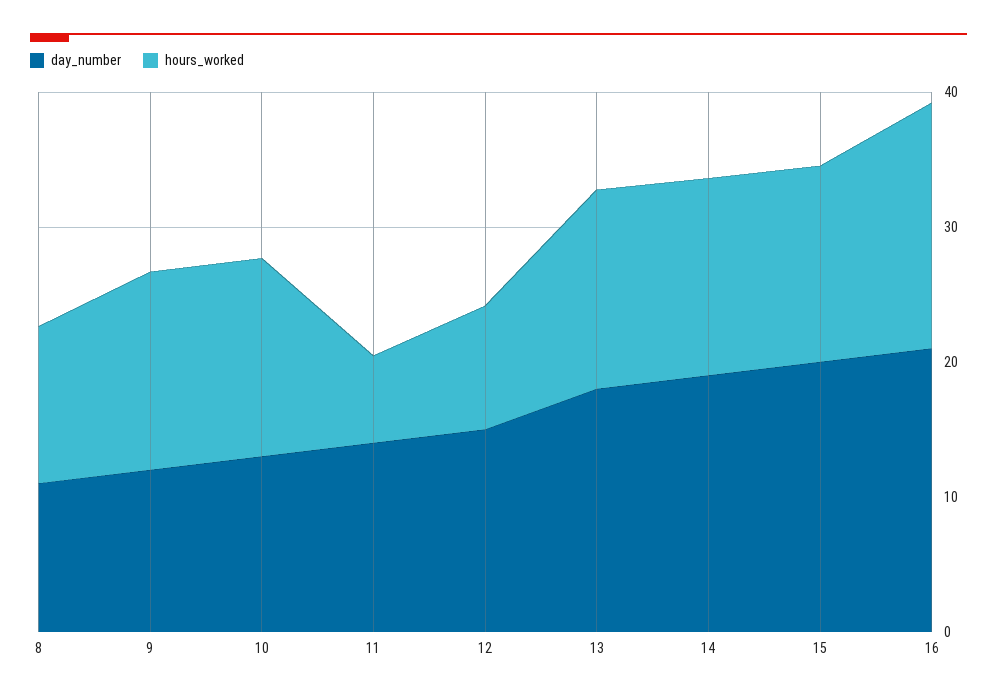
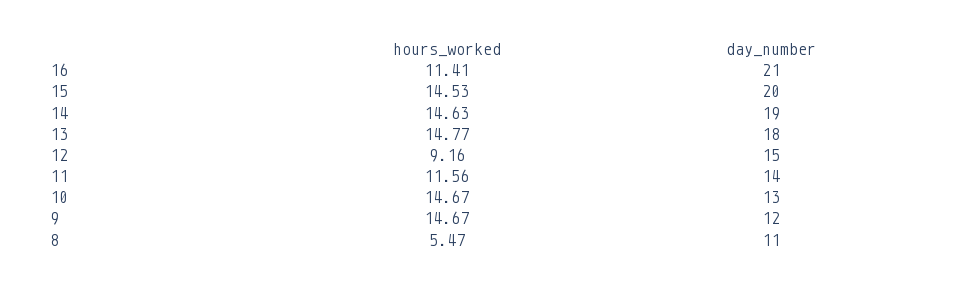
hours_worked, 8: 12 -> 5.47
hours_worked, 11: 6 -> 11.56
hours_worked, 16: 18 -> 11.41

